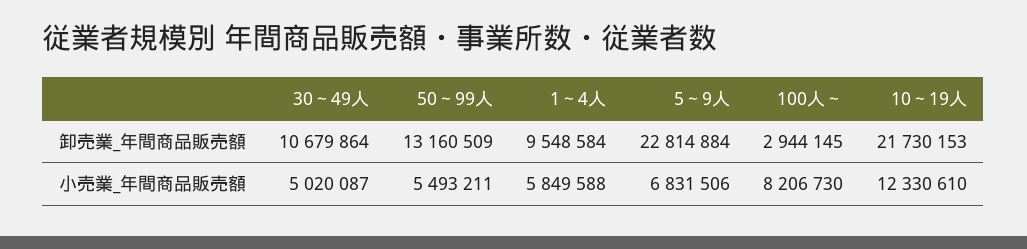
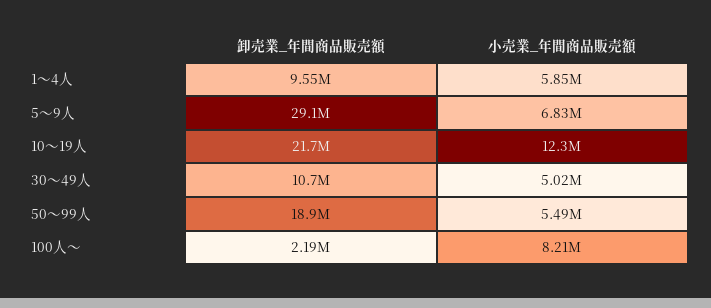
50～99人, 卸売業_年間商品販売額: 13160509 -> 18900000
5～9人, 卸売業_年間商品販売額: 22814884 -> 29100000
100人～, 卸売業_年間商品販売額: 2944145 -> 2190000

